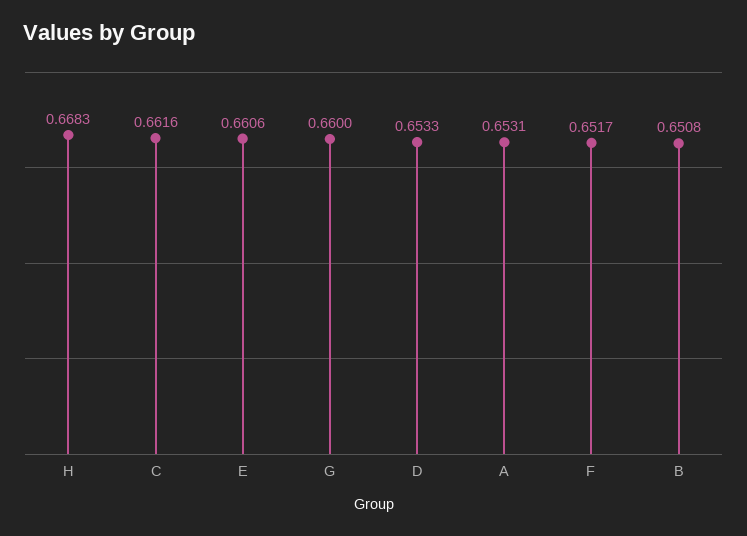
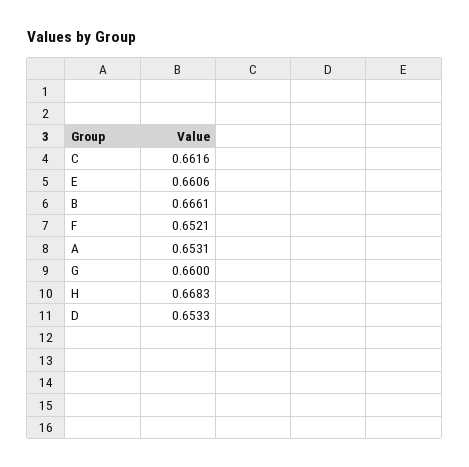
F: 0.6517 -> 0.6521
B: 0.6508 -> 0.6661

